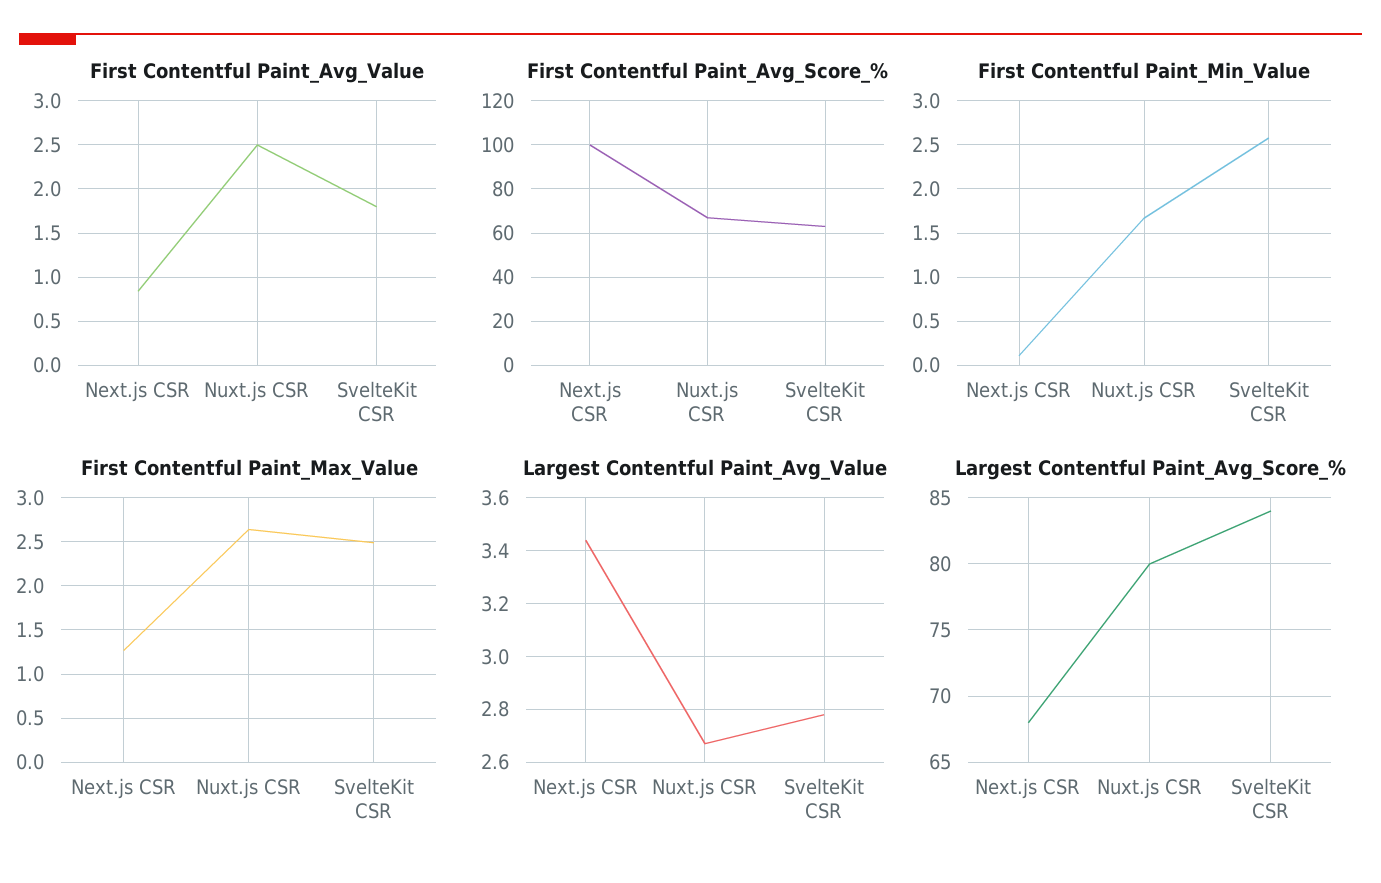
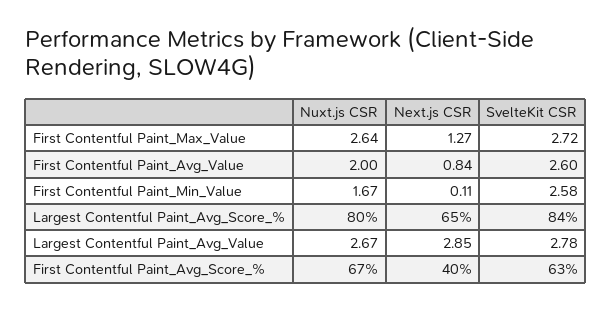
First Contentful Paint_Avg_Value, Nuxt.js CSR: 2.5 -> 2
First Contentful Paint_Avg_Value, SvelteKit CSR: 1.8 -> 2.6
First Contentful Paint_Avg_Score_%, Next.js CSR: 100 -> 40
First Contentful Paint_Max_Value, SvelteKit CSR: 2.5 -> 2.72
Largest Contentful Paint_Avg_Value, Next.js CSR: 3.45 -> 2.85
Largest Contentful Paint_Avg_Score_%, Next.js CSR: 68 -> 65

